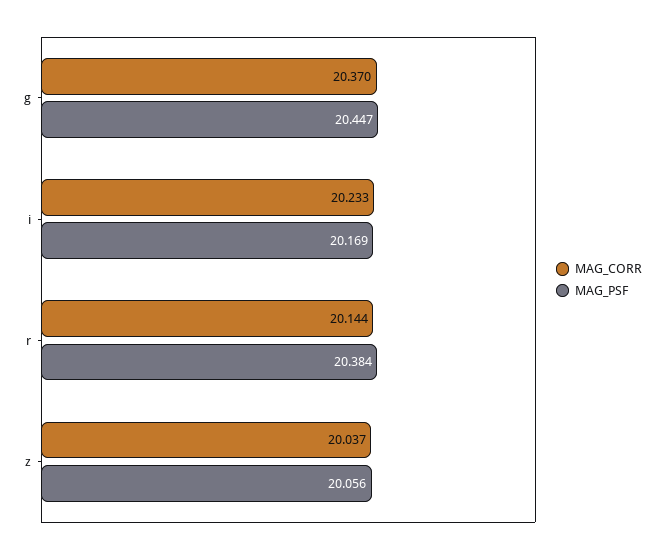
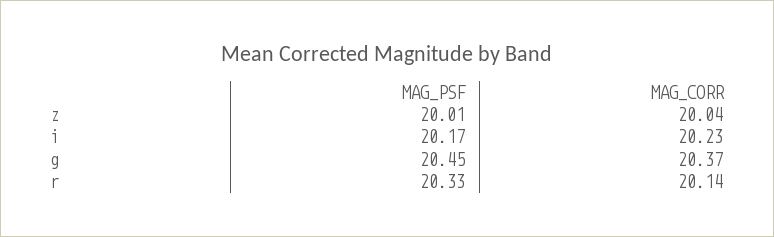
MAG_PSF, r: 20.384 -> 20.33
MAG_PSF, z: 20.056 -> 20.01

